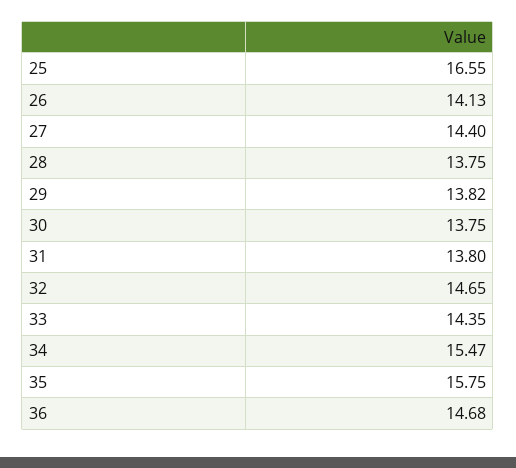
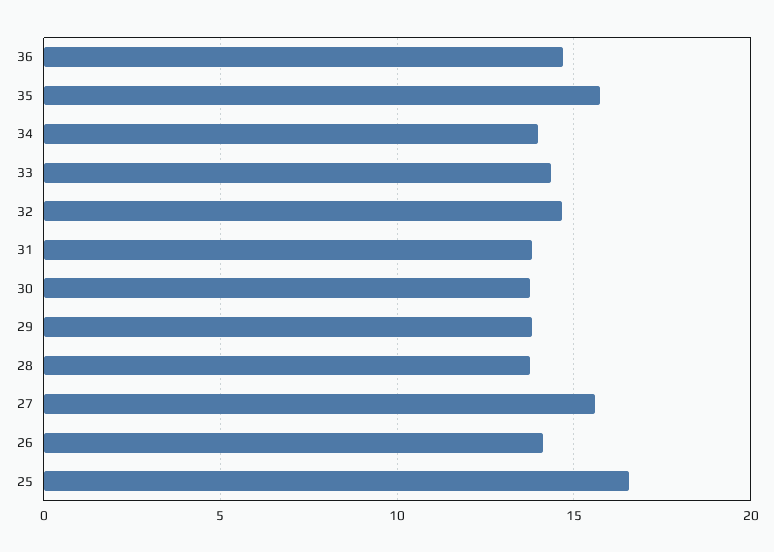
27: 14.4 -> 15.5
34: 15.47 -> 14

